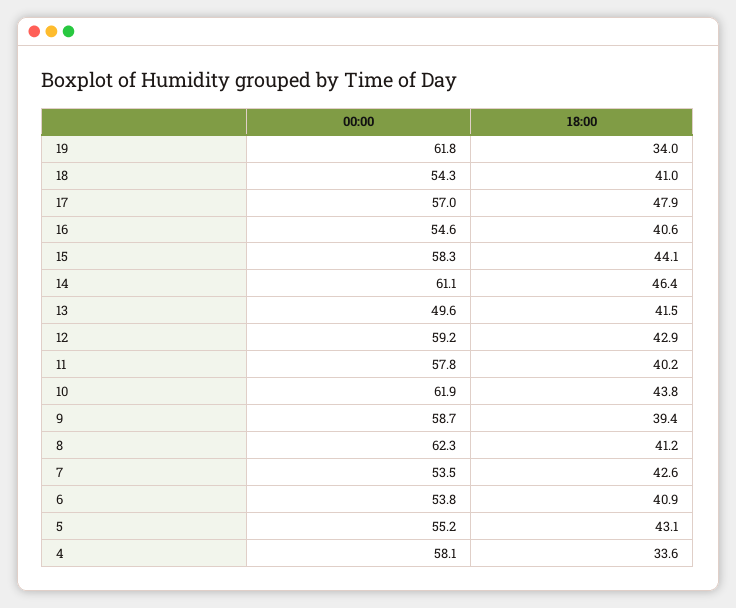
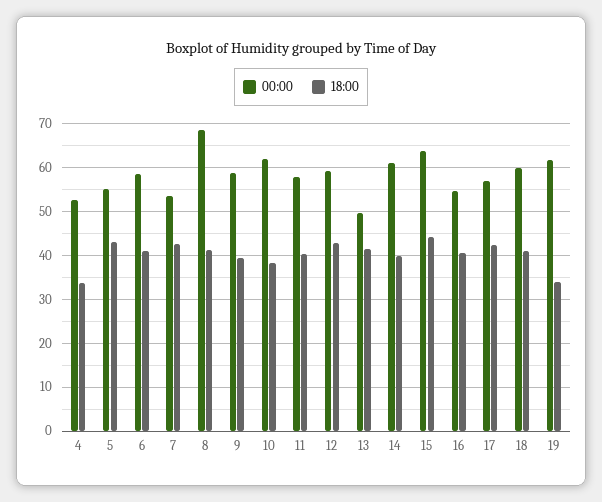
00:00, 18: 54.3 -> 60
18:00, 17: 47.9 -> 42
00:00, 15: 58.3 -> 64
18:00, 14: 46.4 -> 40
18:00, 10: 43.8 -> 38
00:00, 8: 62.3 -> 68
00:00, 6: 53.8 -> 58
00:00, 4: 58.1 -> 52

